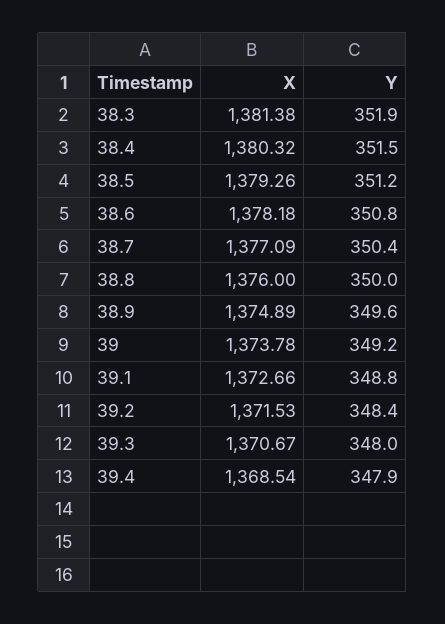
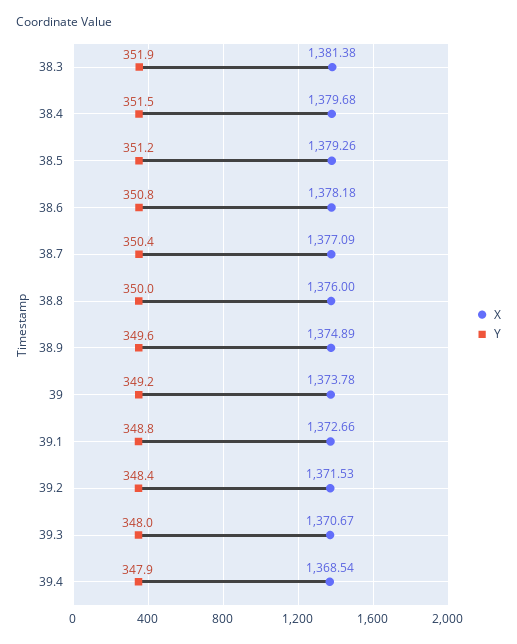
X, 38.4: 1380.32 -> 1379.68

